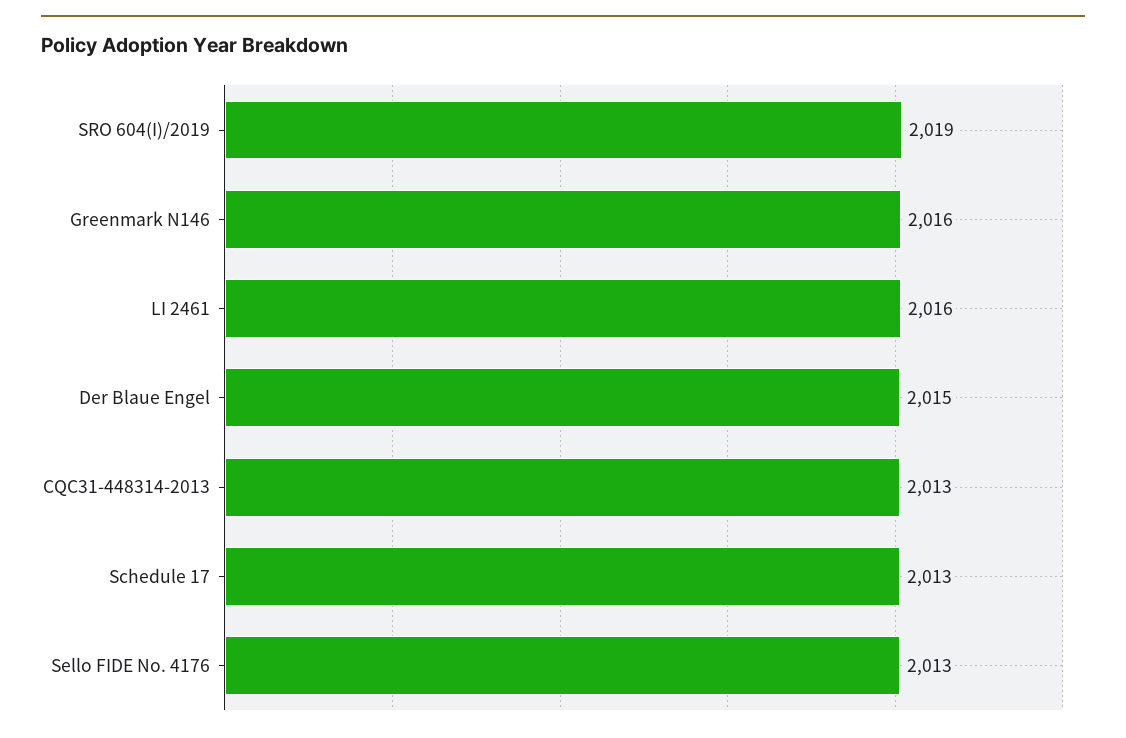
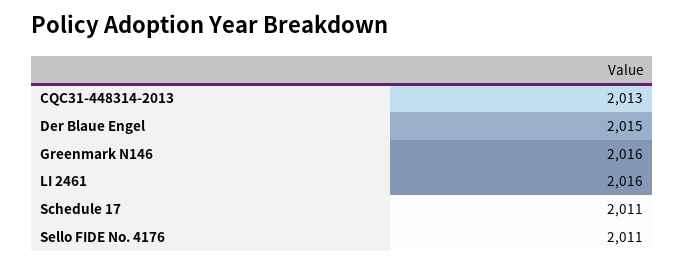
SRO 604(I)/2019: 2019 -> none
Schedule 17: 2013 -> 2011
Sello FIDE No. 4176: 2013 -> 2011

